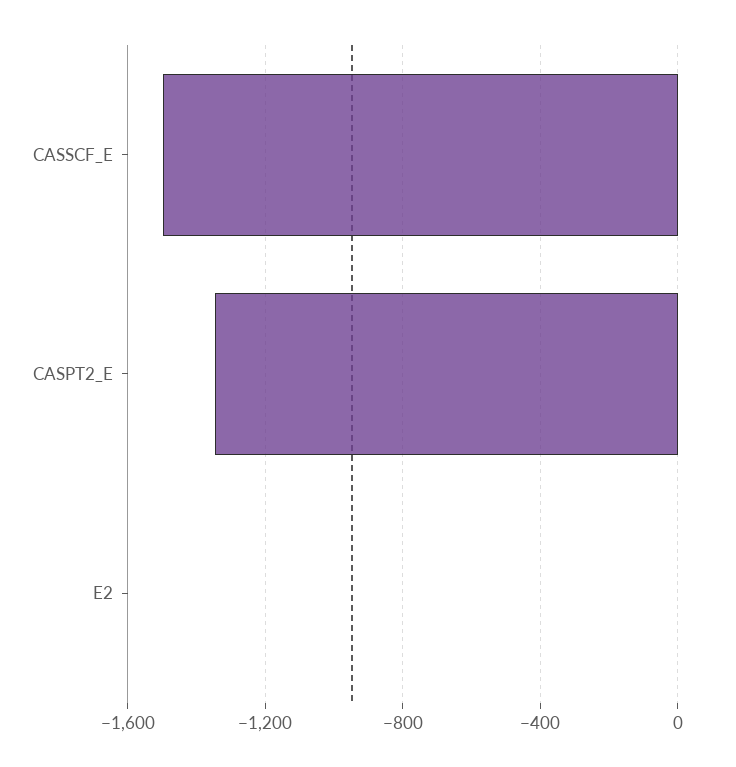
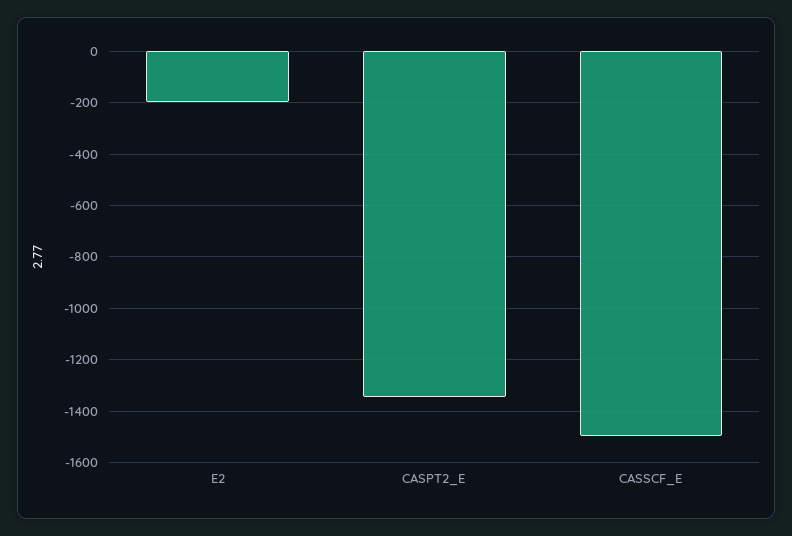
E2: 0 -> -200

